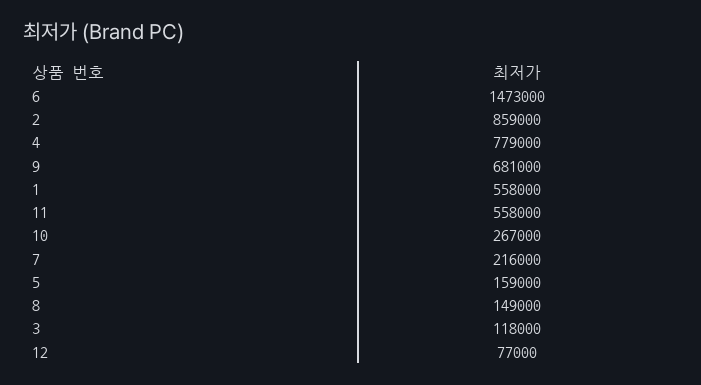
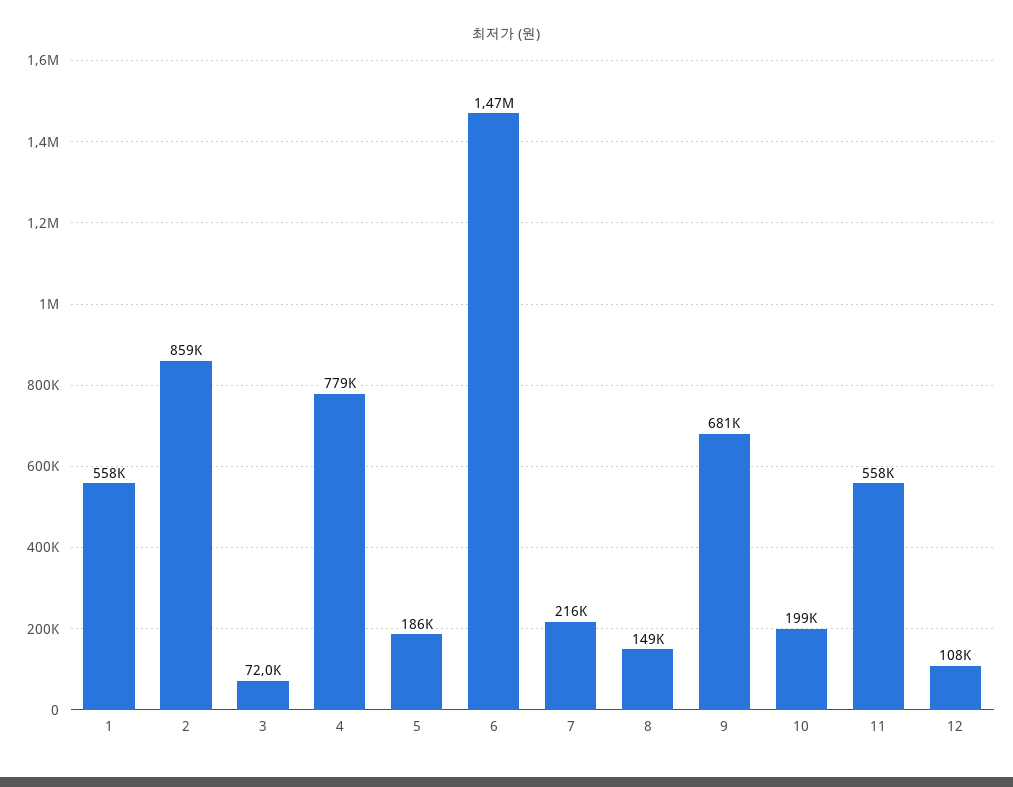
10: 267000 -> 199000
5: 159000 -> 186000
3: 118000 -> 72000
12: 77000 -> 108000

